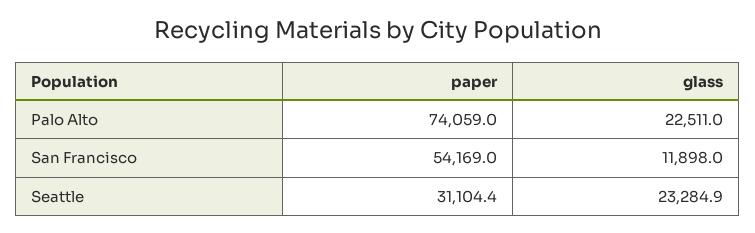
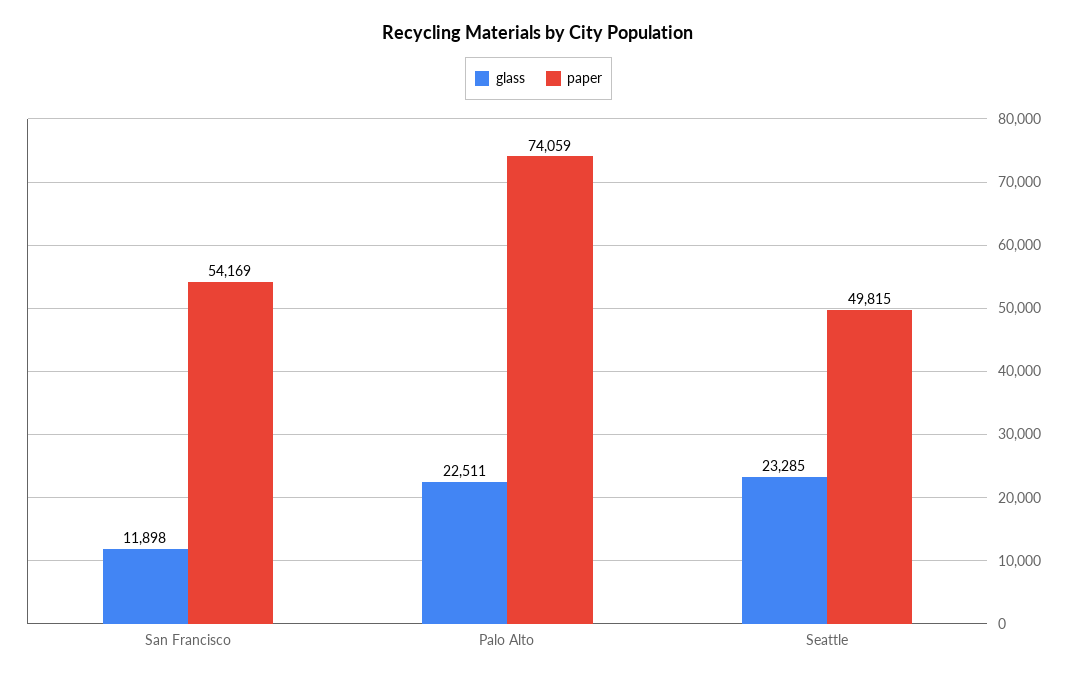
paper, Seattle: 31104.4 -> 49815

